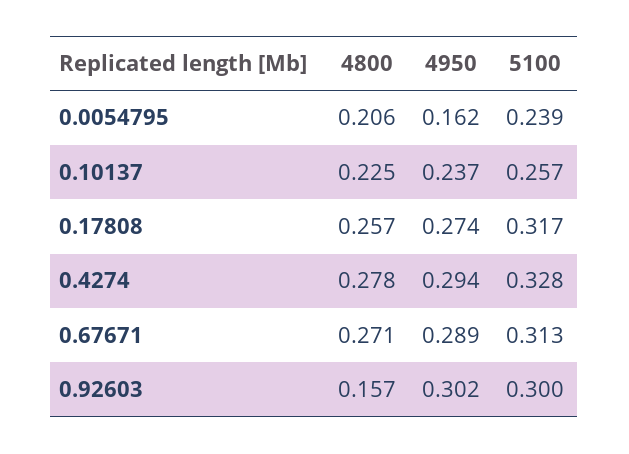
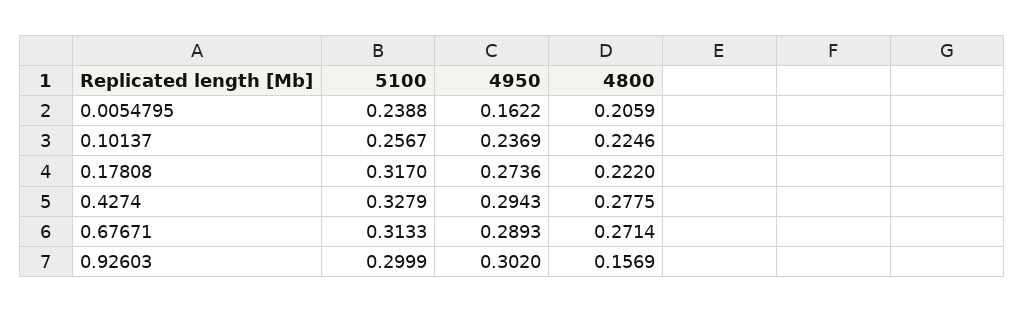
4800, 0.17808: 0.257 -> 0.222

